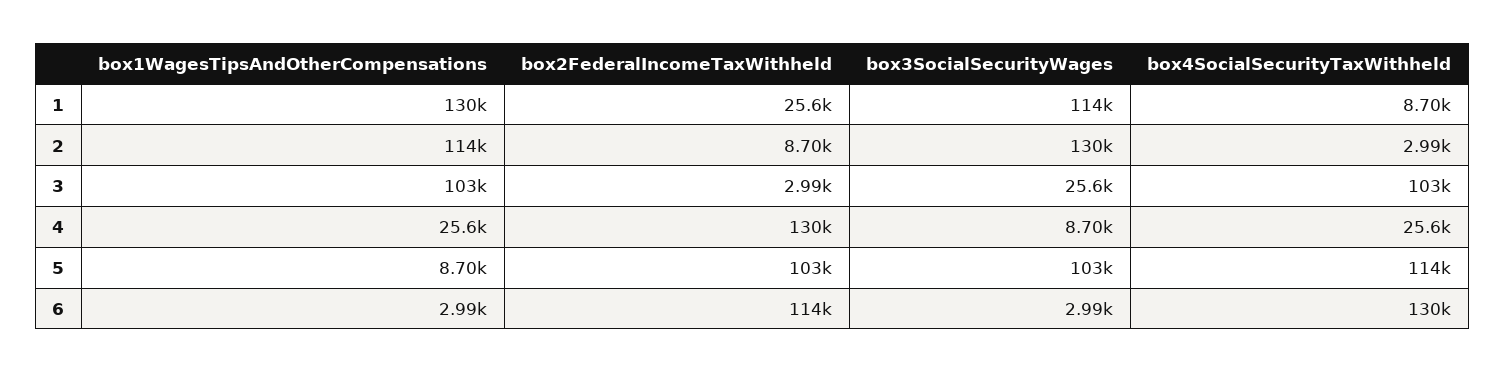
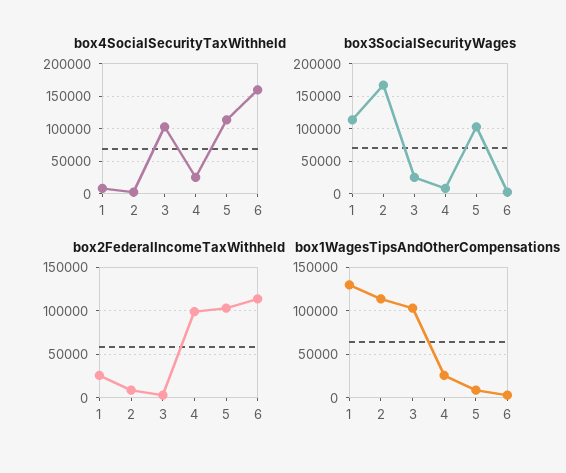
box3SocialSecurityWages, 2: 130000 -> 170000
box2FederalIncomeTaxWithheld, 4: 130000 -> 100000
box4SocialSecurityTaxWithheld, 6: 130000 -> 160000

